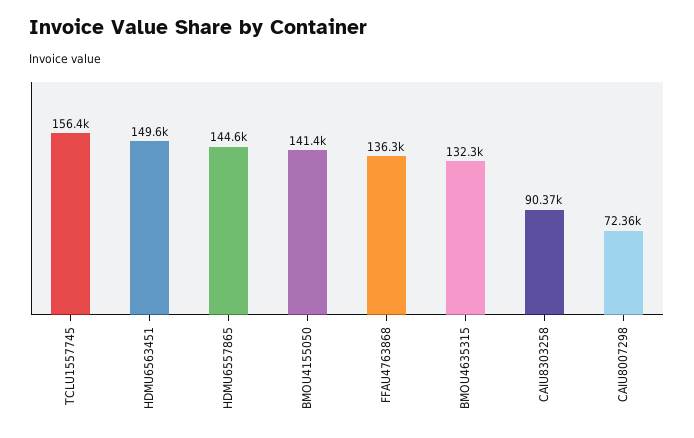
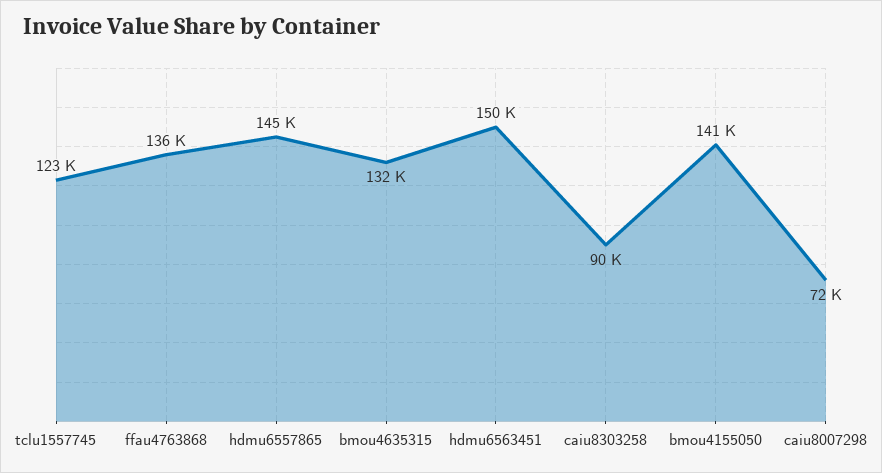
TCLU1557745: 156400 -> 123000

